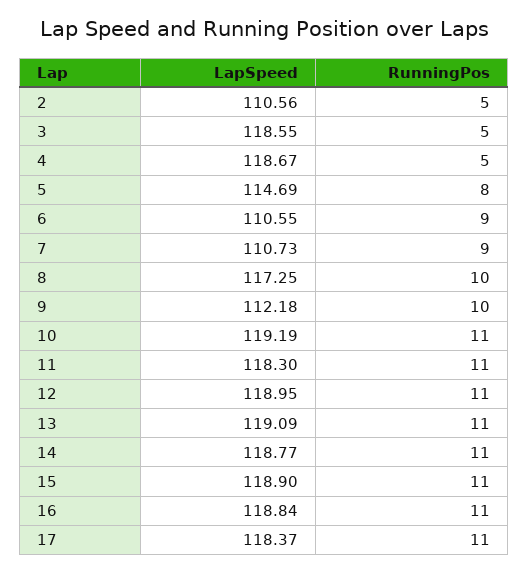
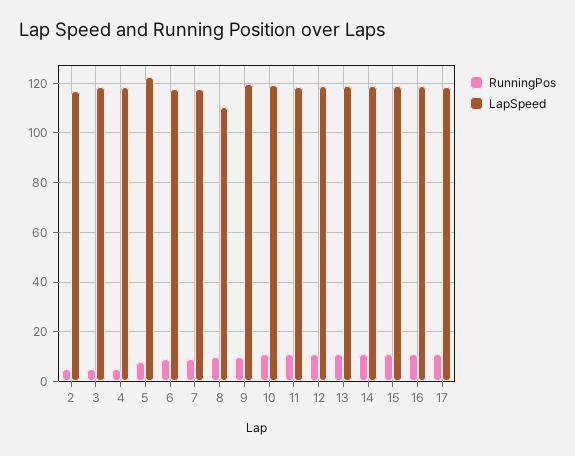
LapSpeed, 2: 110.56 -> 117.5
LapSpeed, 5: 114.69 -> 122.5
LapSpeed, 6: 110.55 -> 117.5
LapSpeed, 7: 110.73 -> 117.5
LapSpeed, 8: 117.25 -> 110
LapSpeed, 9: 112.18 -> 120

